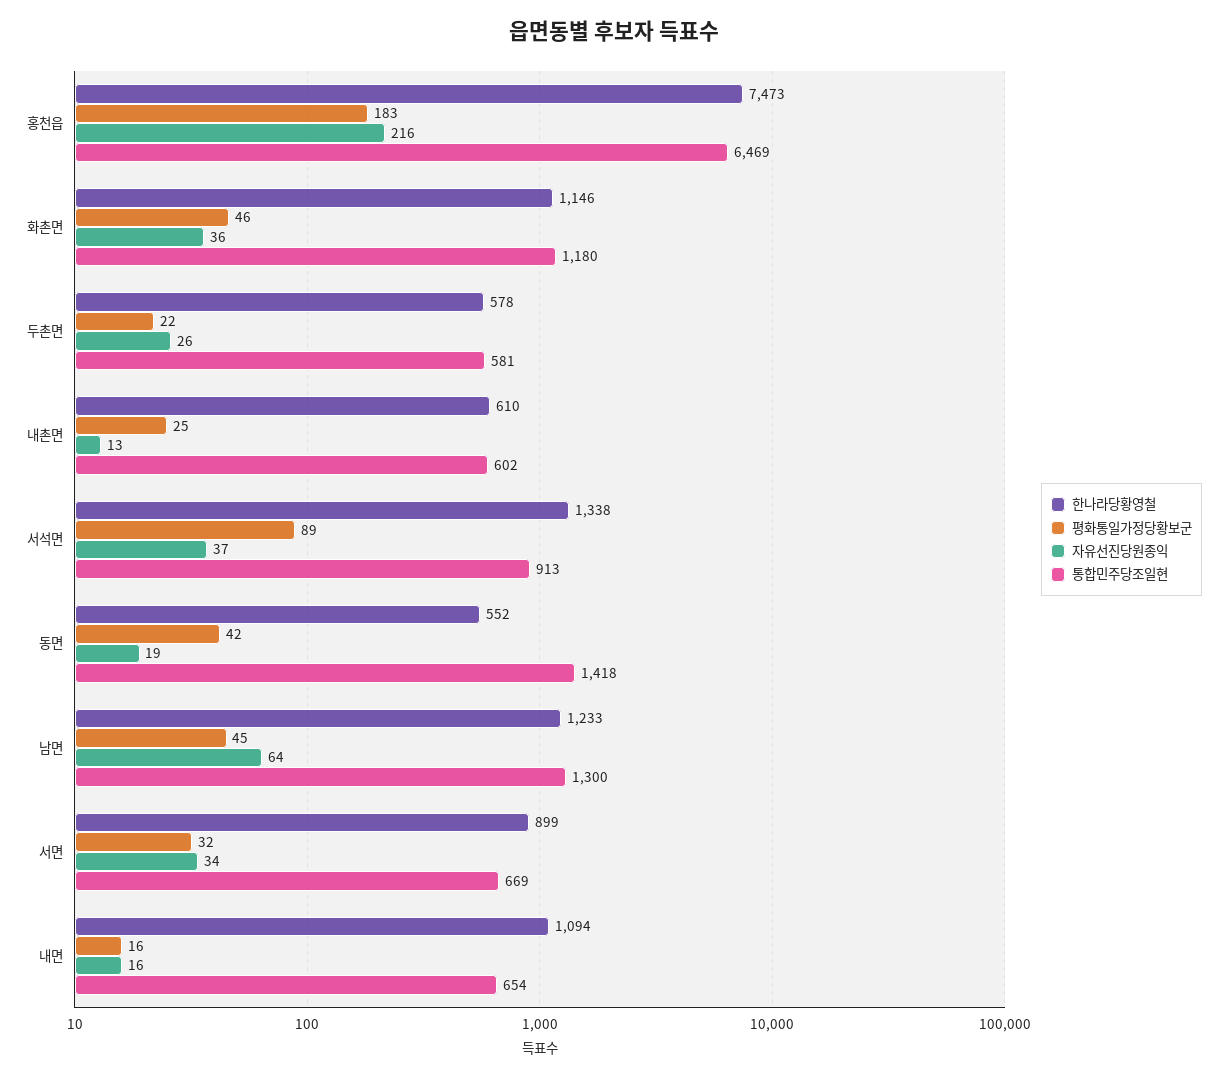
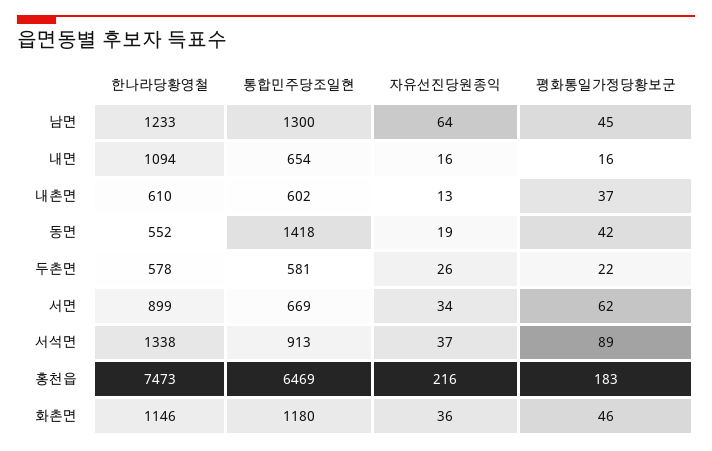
평화통일가정당황보군, 내촌면: 25 -> 37
평화통일가정당황보군, 서면: 32 -> 62

